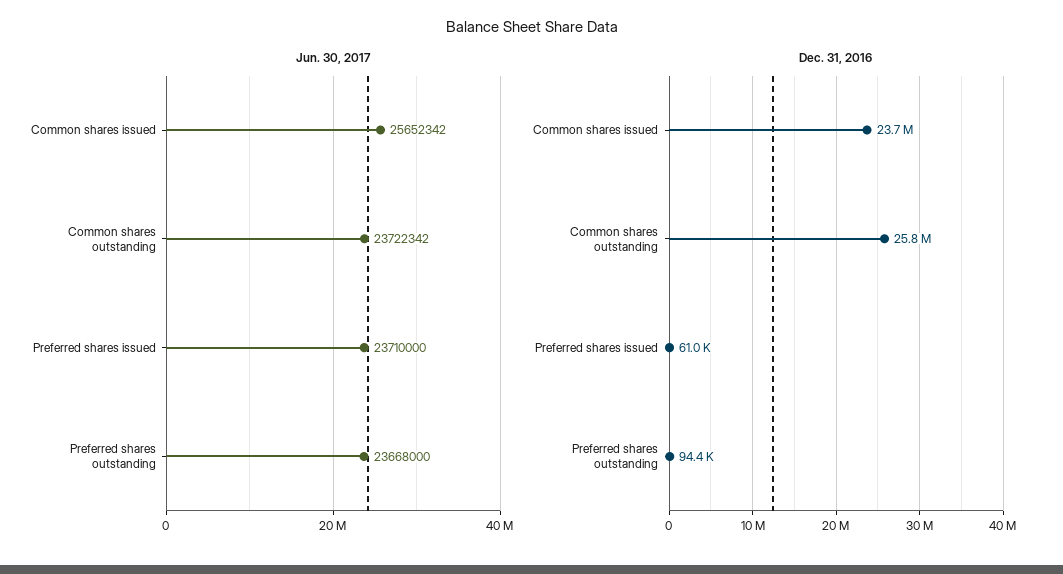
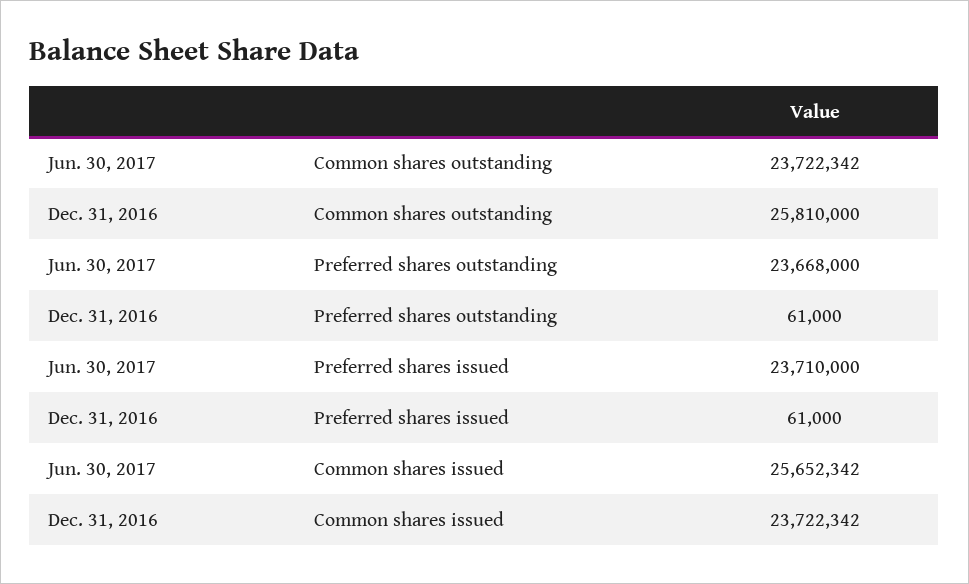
Dec. 31, 2016, Preferred shares outstanding: 94400 -> 61000

